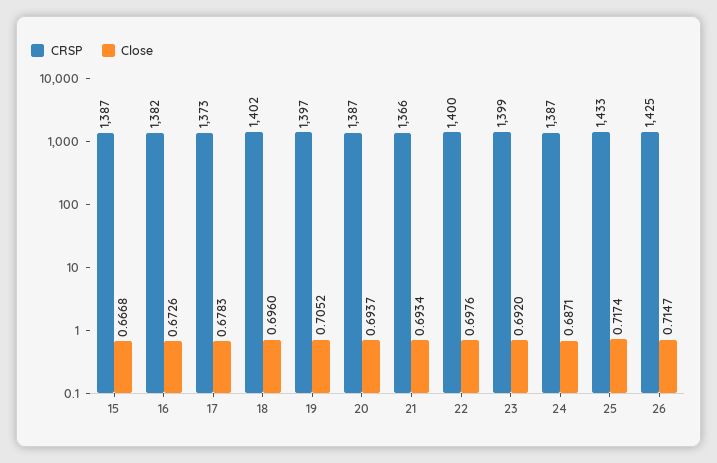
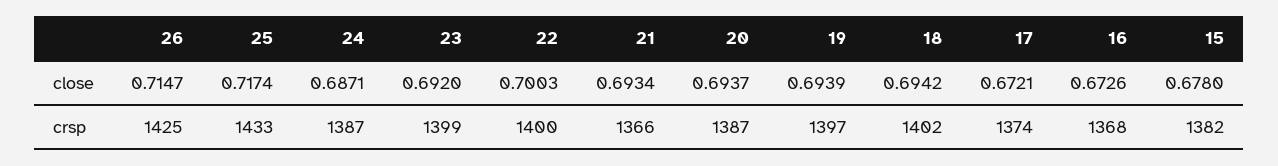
CRSP, 15: 1387 -> 1382
Close, 15: 0.6668 -> 0.678
CRSP, 16: 1382 -> 1368
CRSP, 17: 1373 -> 1374
Close, 17: 0.6783 -> 0.6721
Close, 18: 0.696 -> 0.6942
Close, 19: 0.7052 -> 0.6939
Close, 22: 0.6976 -> 0.7003

